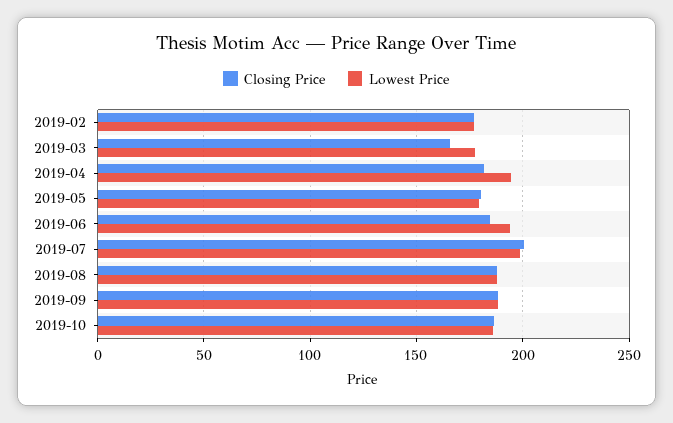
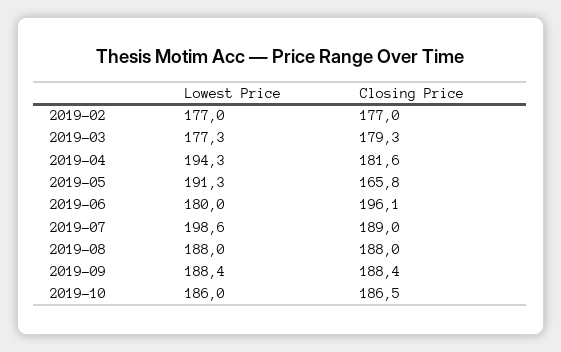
Closing Price, 2019-03: 165 -> 179.3
Closing Price, 2019-05: 180 -> 165.8
Lowest Price, 2019-05: 180 -> 191.3
Closing Price, 2019-06: 185 -> 196.1
Lowest Price, 2019-06: 195 -> 180
Closing Price, 2019-07: 200 -> 189

